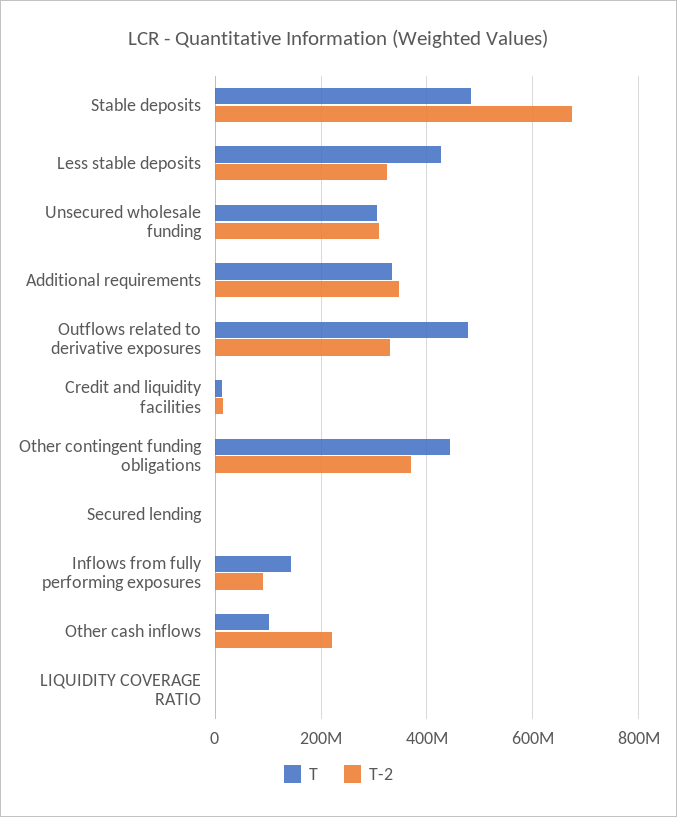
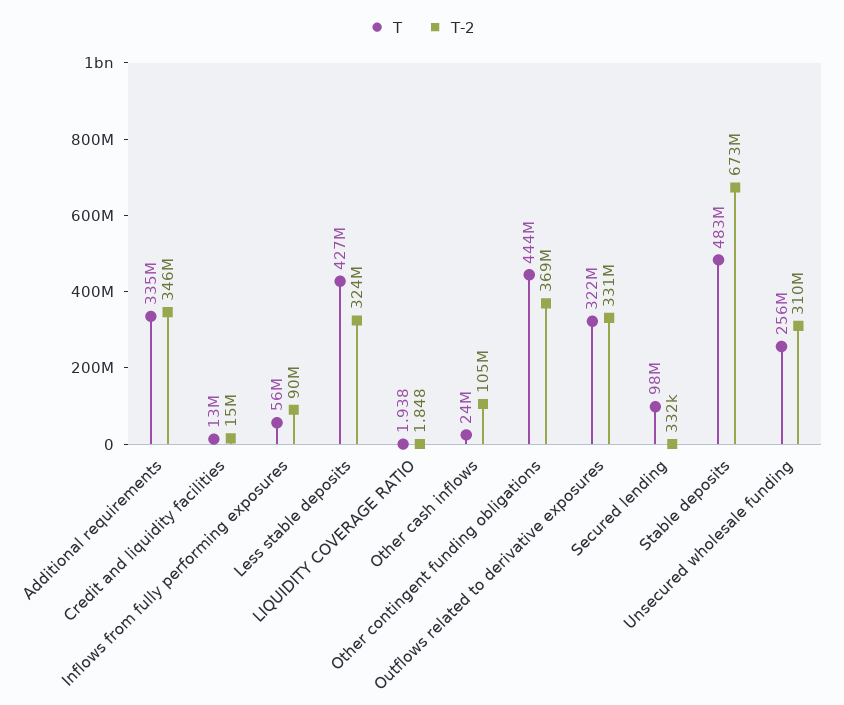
T, Unsecured wholesale funding: 300000000 -> 256000000
T, Outflows related to derivative exposures: 480000000 -> 322000000
T, Secured lending: 0 -> 98000000
T, Inflows from fully performing exposures: 140000000 -> 56000000
T, Other cash inflows: 100000000 -> 24000000
T-2, Other cash inflows: 220000000 -> 105000000

